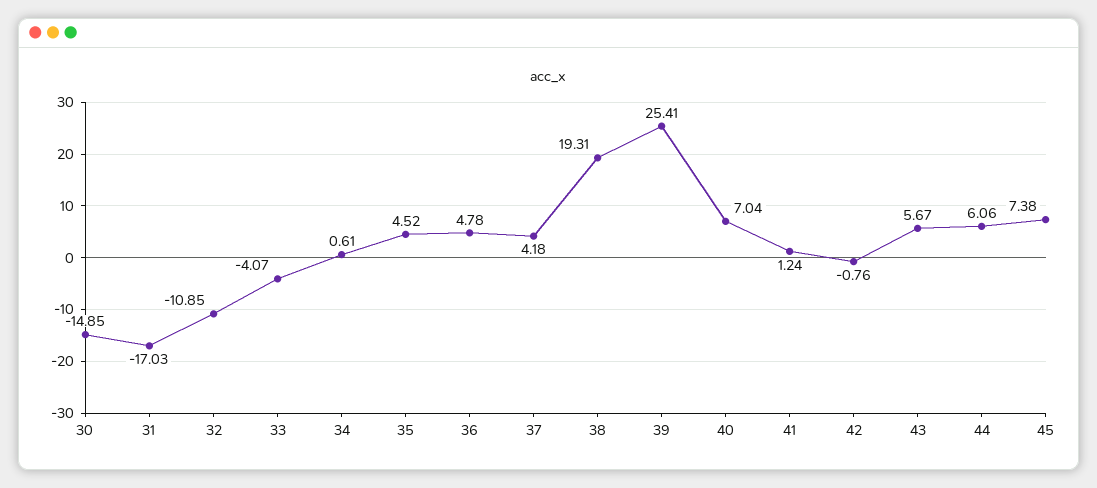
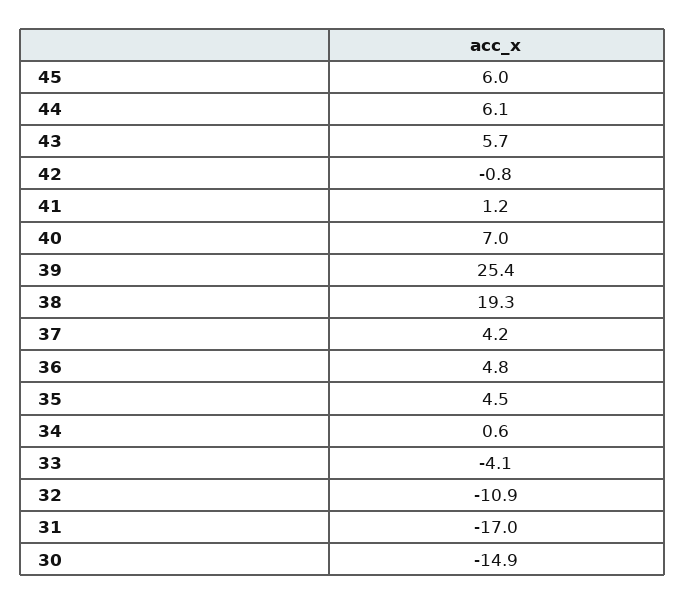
45: 7.38 -> 6

